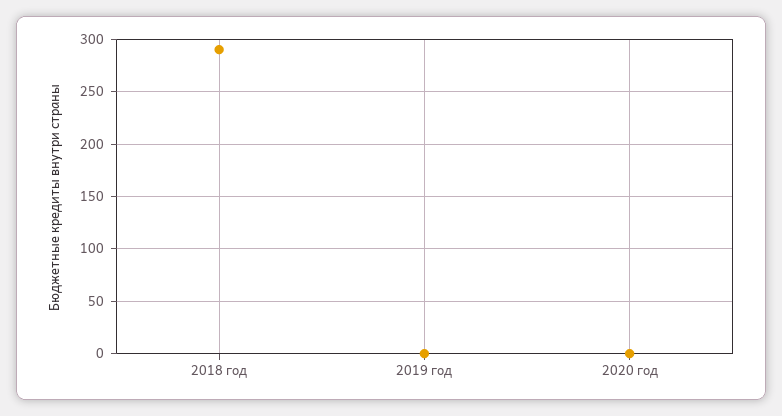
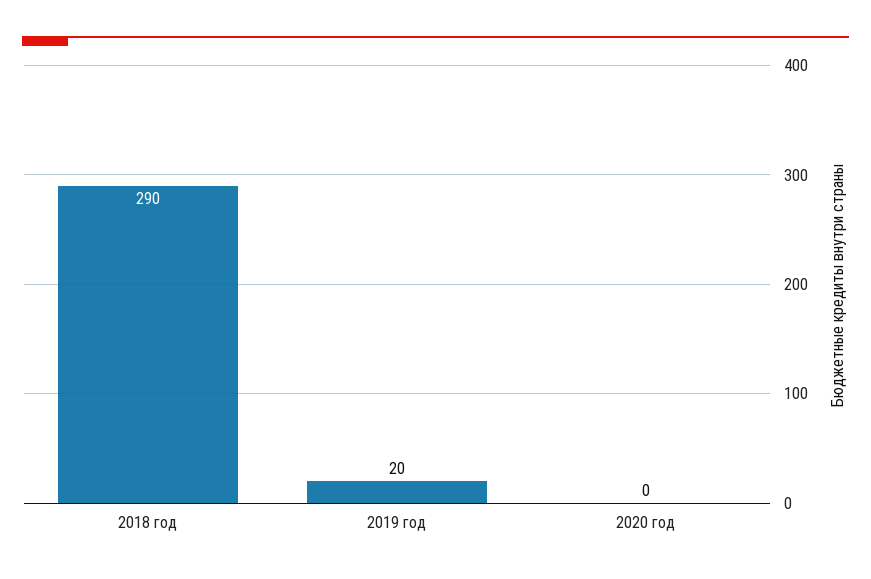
2019 год: 0 -> 20

